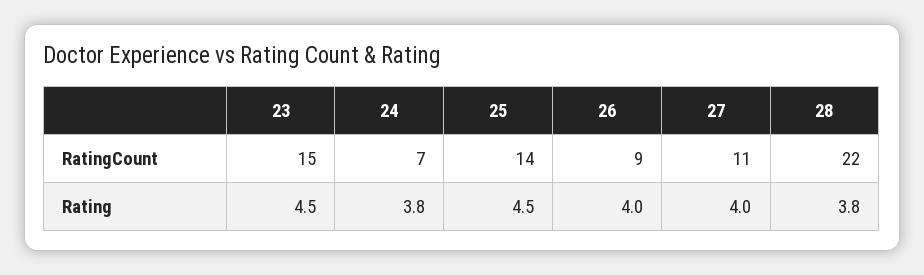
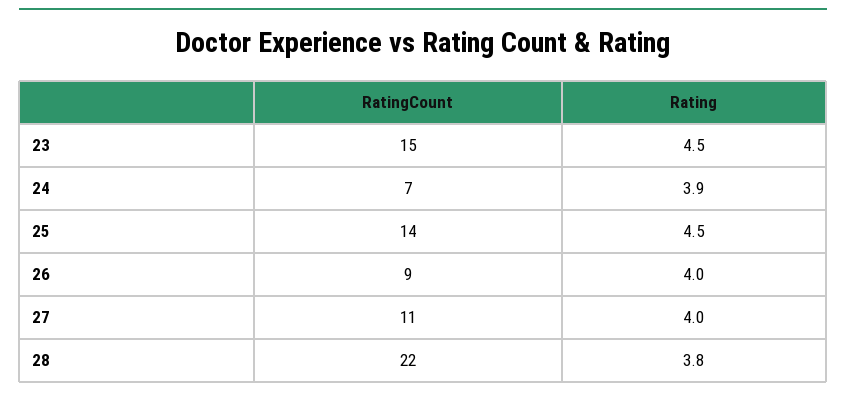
24, Rating: 3.8 -> 3.9

